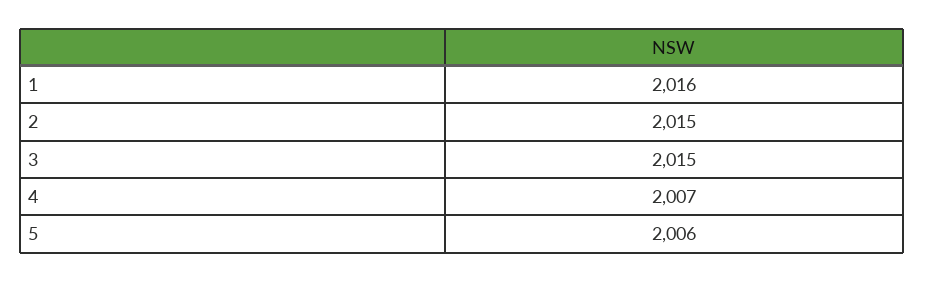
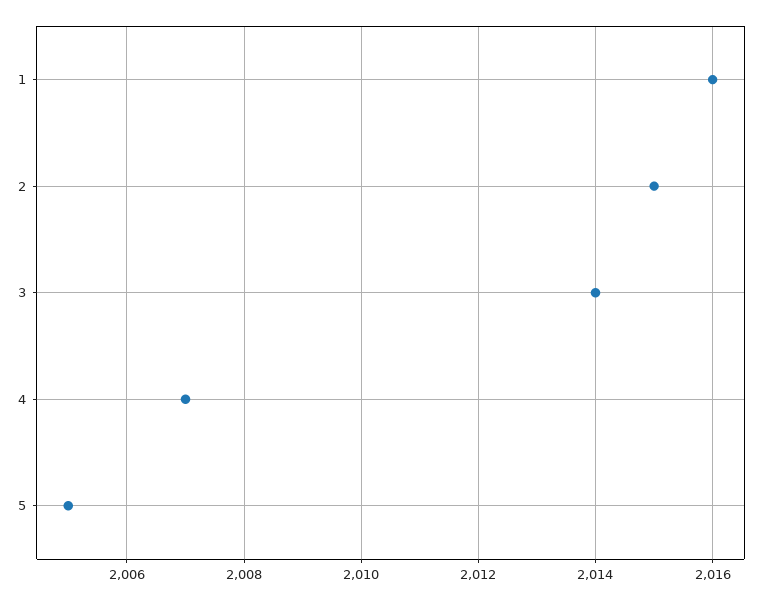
3: 2015 -> 2014
5: 2006 -> 2005

